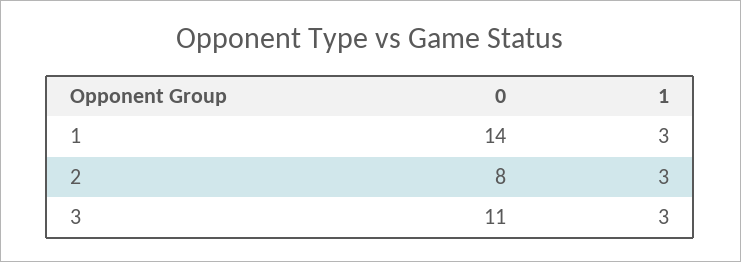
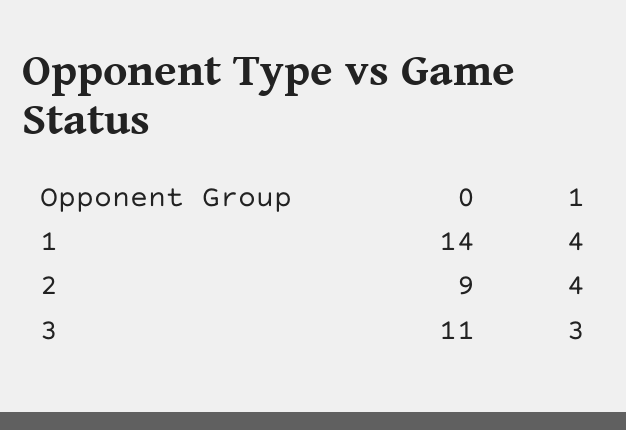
1, 1: 3 -> 4
0, 2: 8 -> 9
1, 2: 3 -> 4

